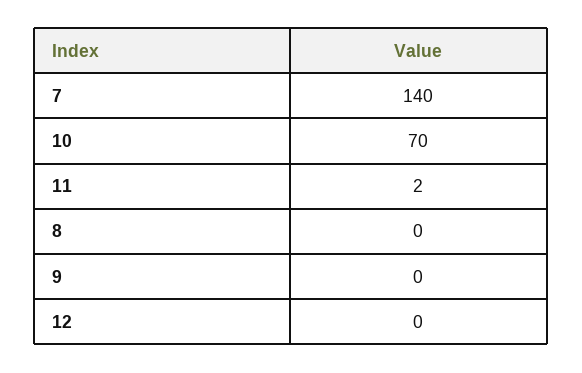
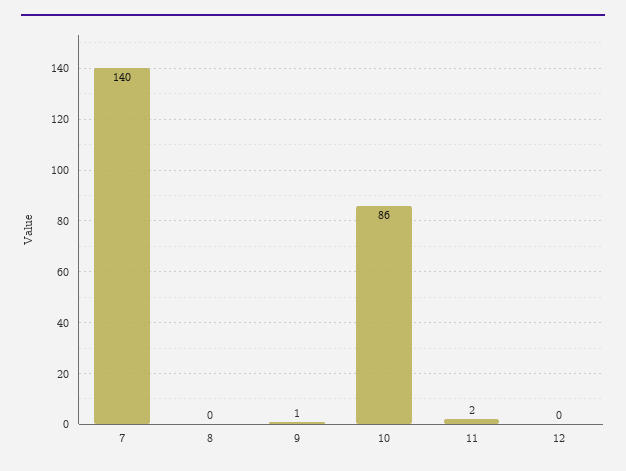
10: 70 -> 86
9: 0 -> 1

